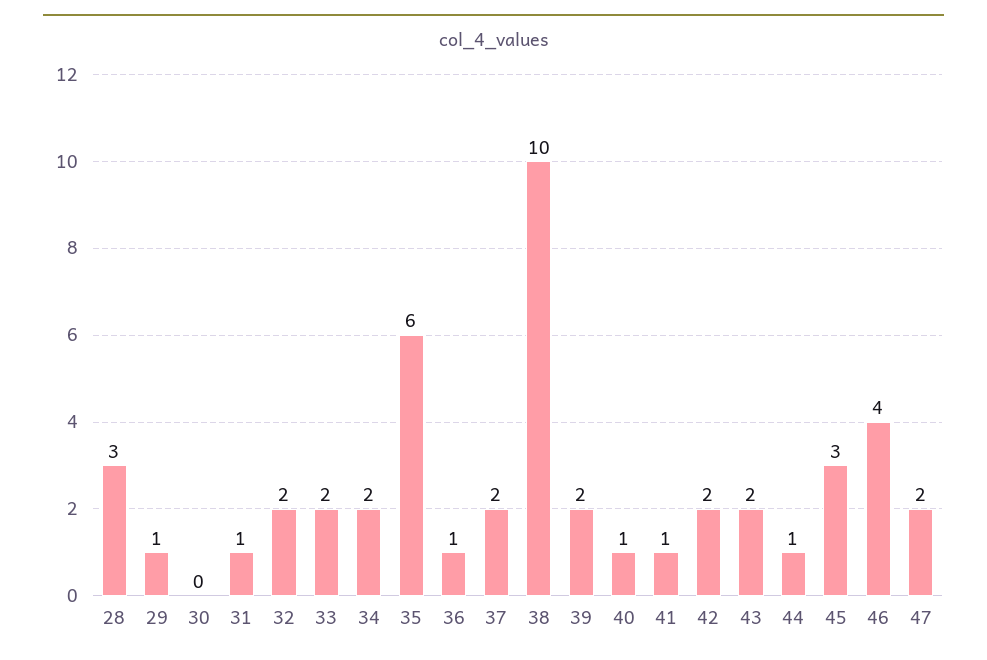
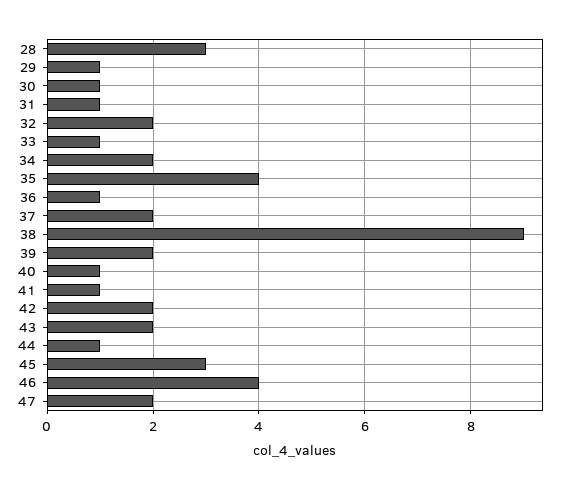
30: 0 -> 1
33: 2 -> 1
35: 6 -> 4
38: 10 -> 9

